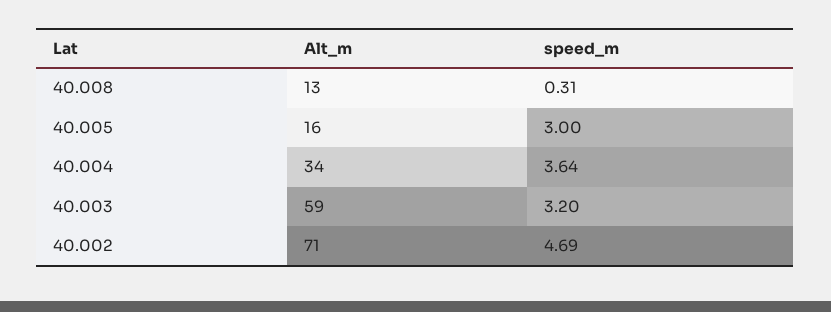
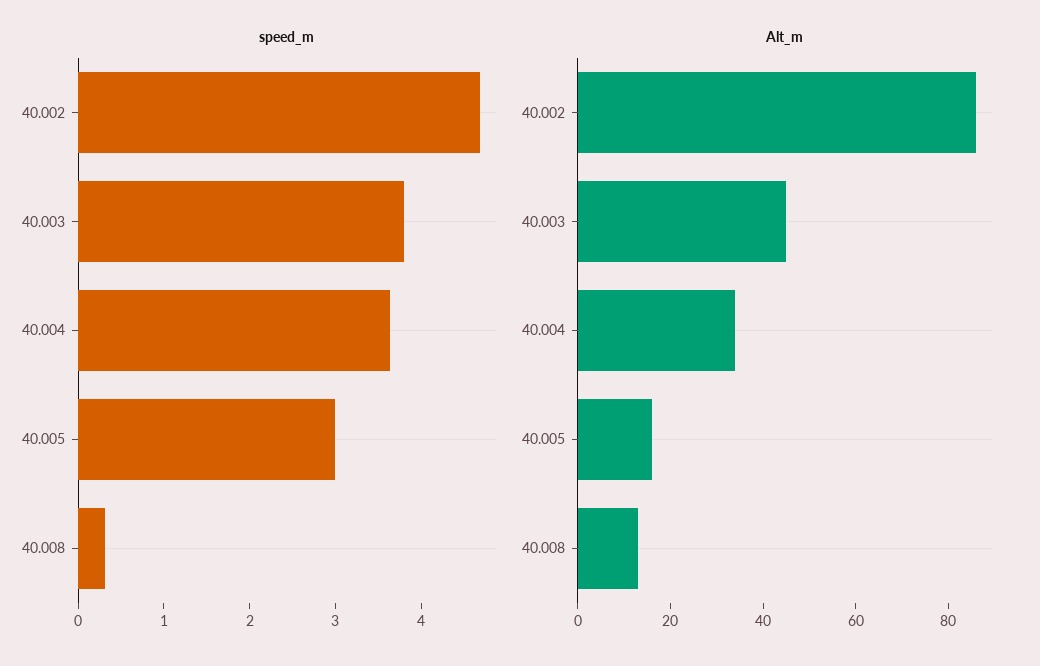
Alt_m, 40.003: 59 -> 45
speed_m, 40.003: 3.2 -> 3.8
Alt_m, 40.002: 71 -> 85

